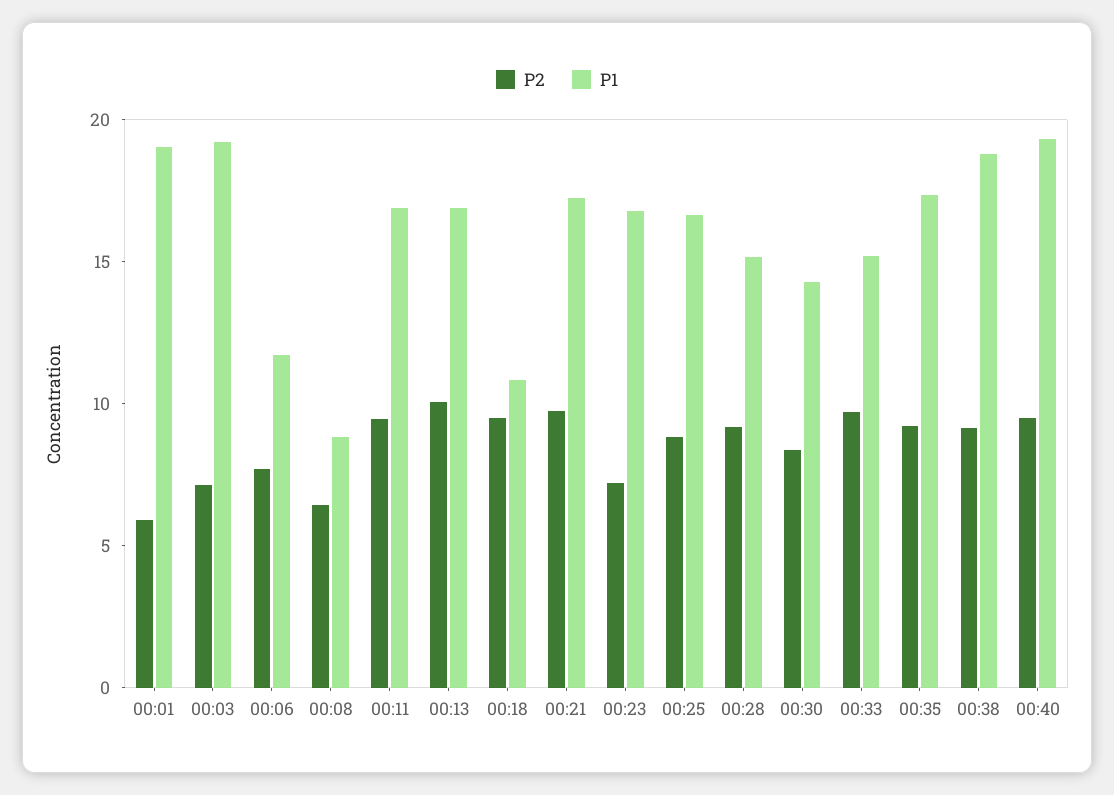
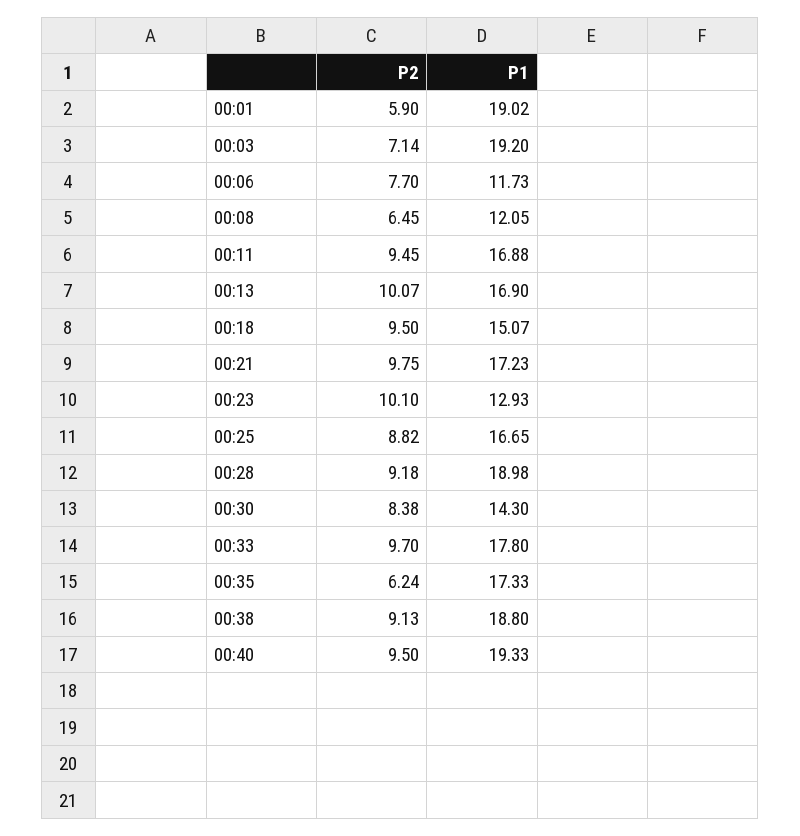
P1, 00:08: 9 -> 12.05
P1, 00:18: 11 -> 15.07
P2, 00:23: 7 -> 10.1
P1, 00:23: 17 -> 12.93
P1, 00:28: 15 -> 18.98
P1, 00:33: 15 -> 17.8
P2, 00:35: 9 -> 6.24

